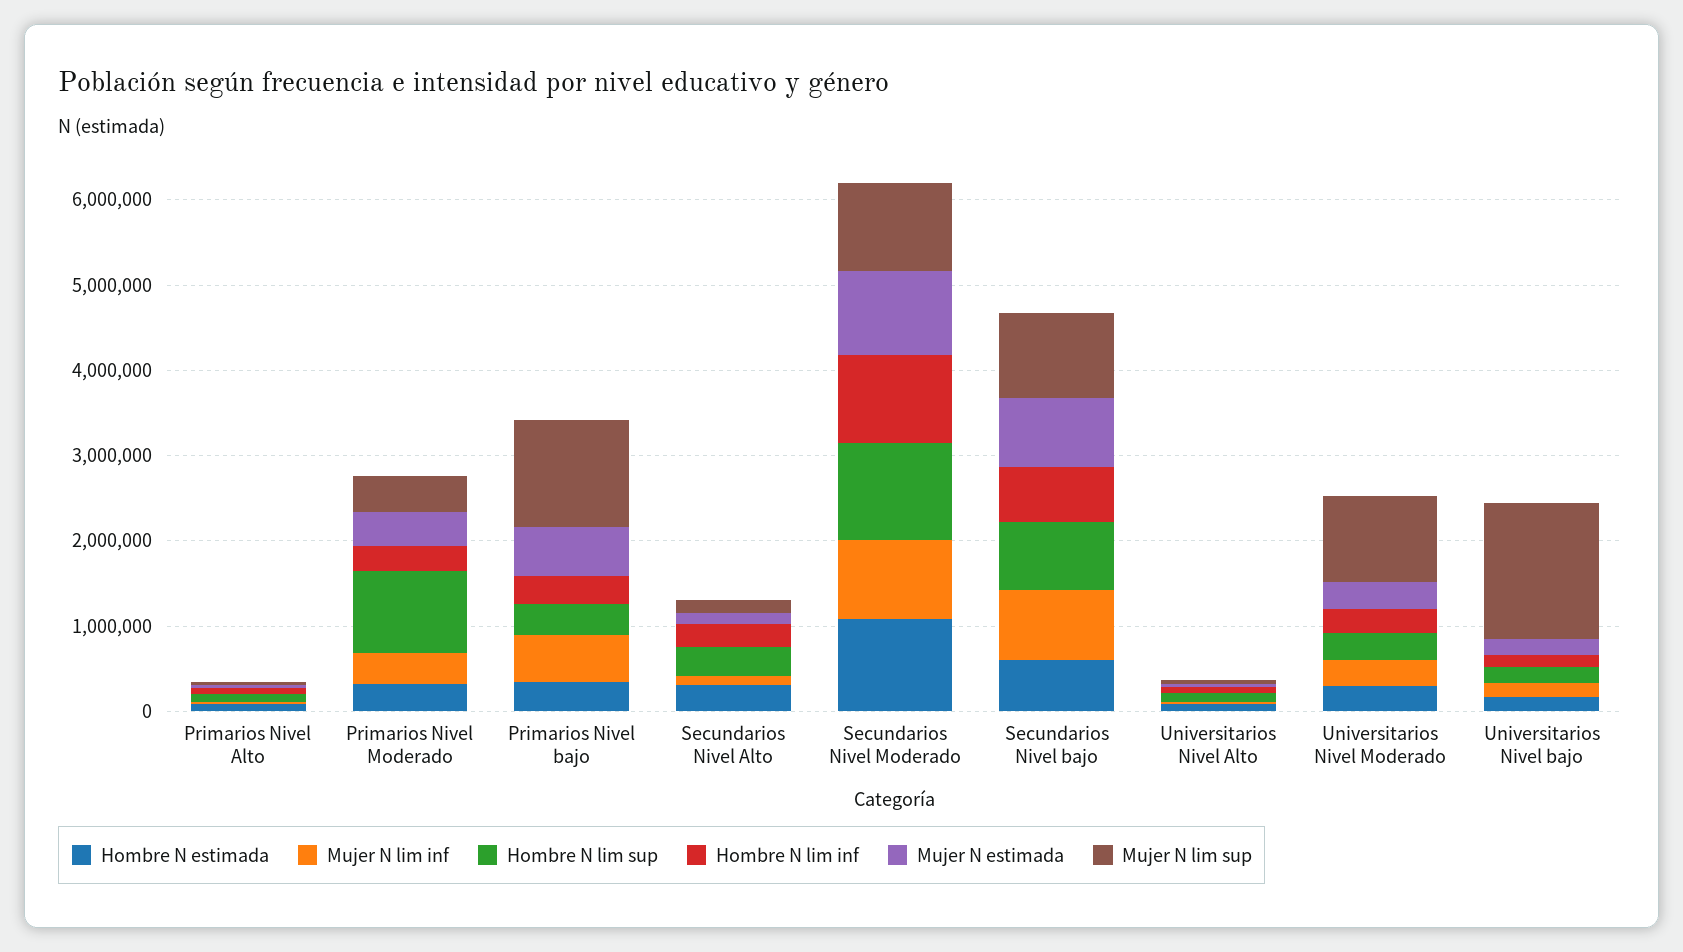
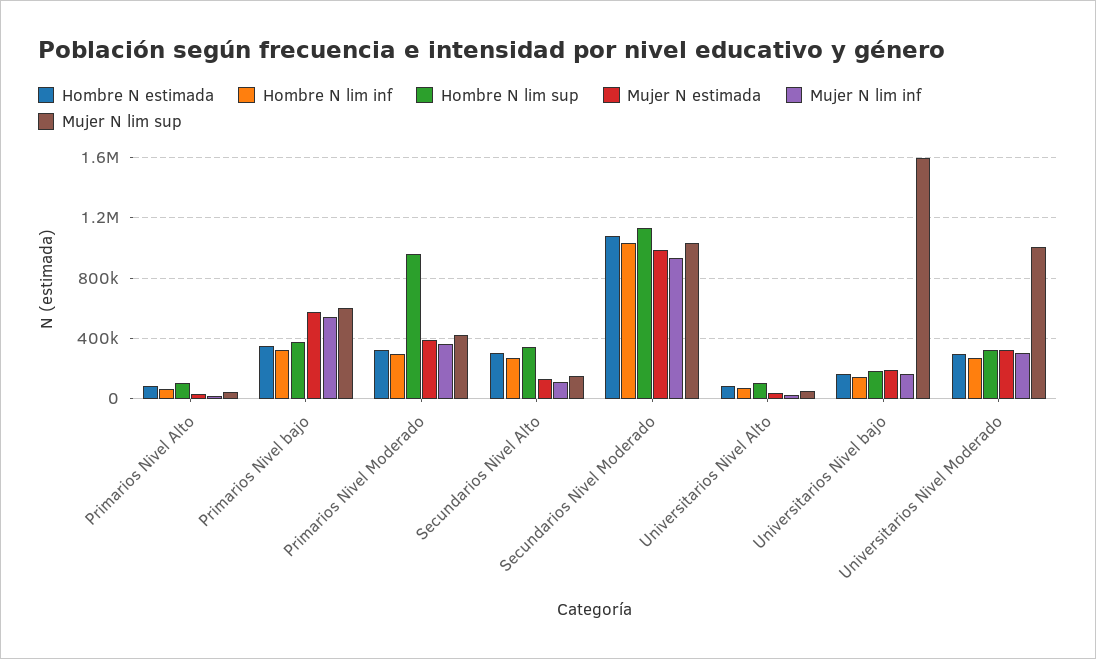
Mujer N lim sup, Primarios Nivel bajo: 1200000 -> 600000
Hombre N estimada, Secundarios Nivel bajo: 600000 -> none
Mujer N lim inf, Secundarios Nivel bajo: 800000 -> none
Hombre N lim sup, Secundarios Nivel bajo: 800000 -> none
Hombre N lim inf, Secundarios Nivel bajo: 600000 -> none
Mujer N estimada, Secundarios Nivel bajo: 800000 -> none
Mujer N lim sup, Secundarios Nivel bajo: 1000000 -> none

